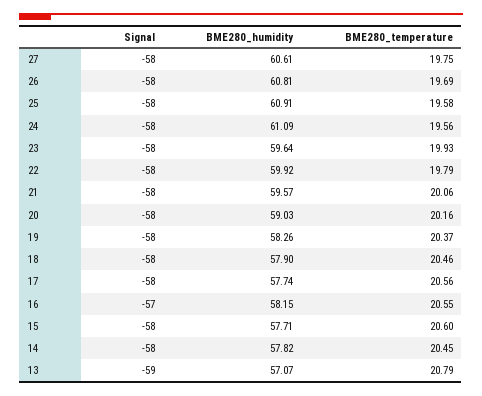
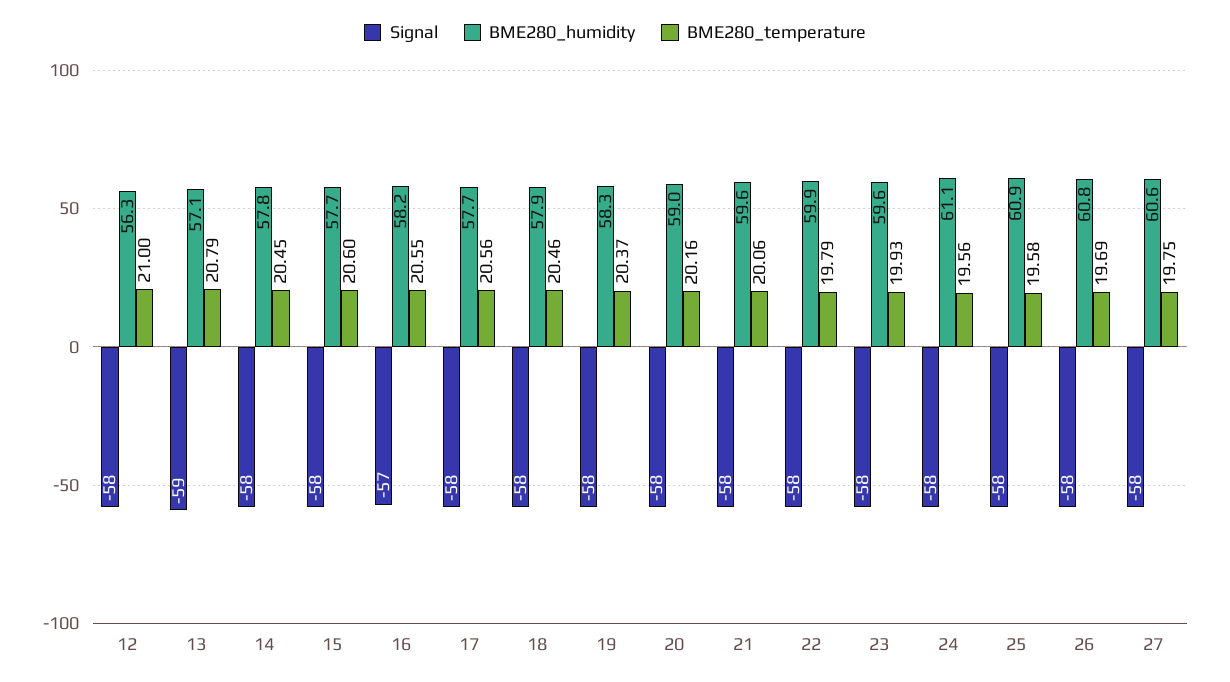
Signal, 12: none -> -58
BME280_humidity, 12: none -> 56.3
BME280_temperature, 12: none -> 21

